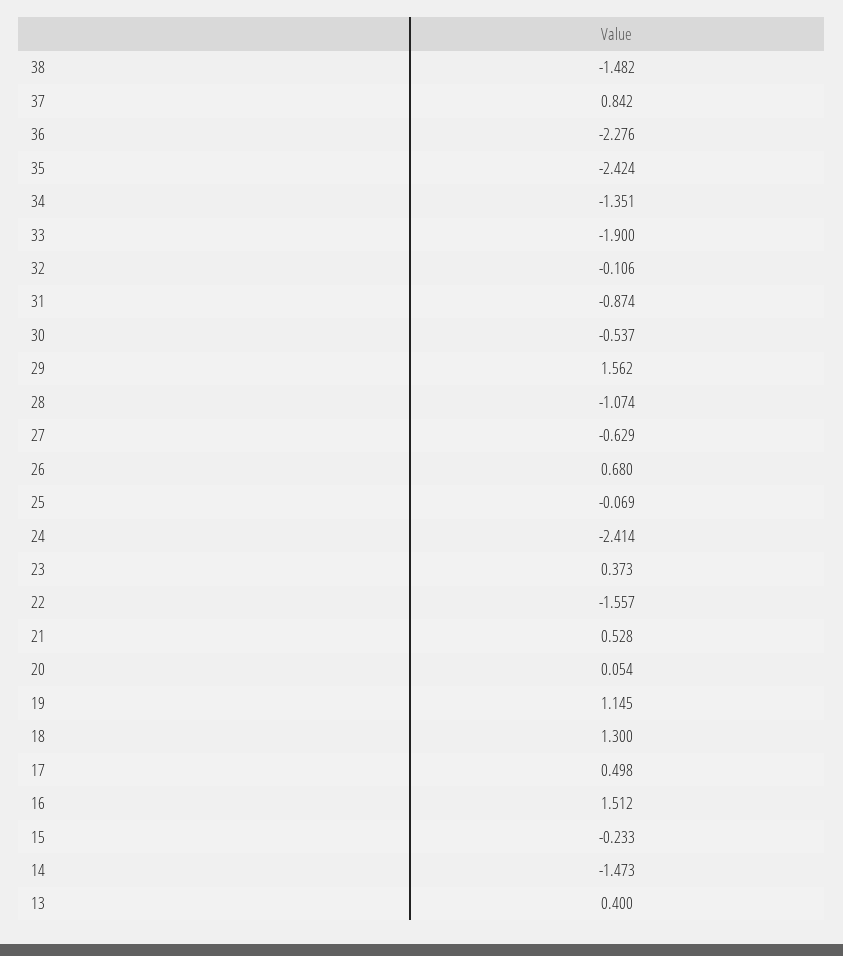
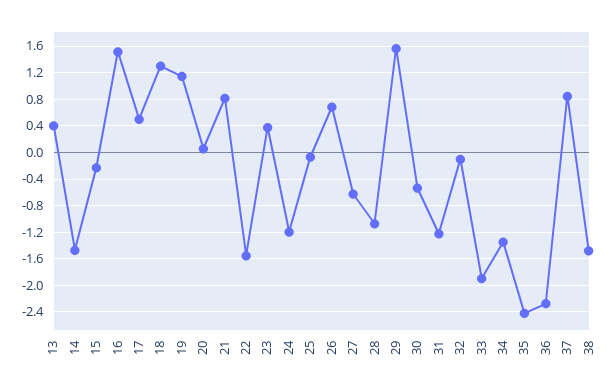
31: -0.874 -> -1.2
24: -2.414 -> -1.2
21: 0.528 -> 0.8

